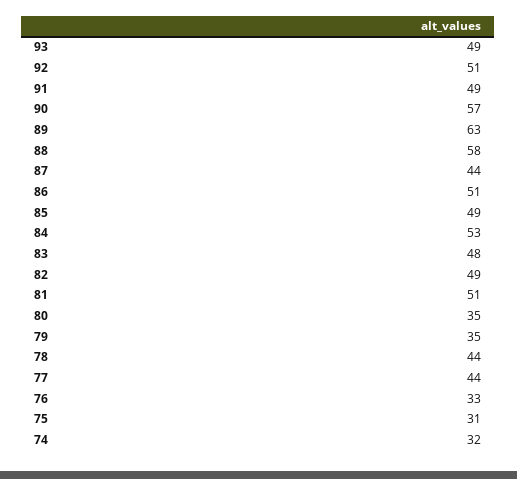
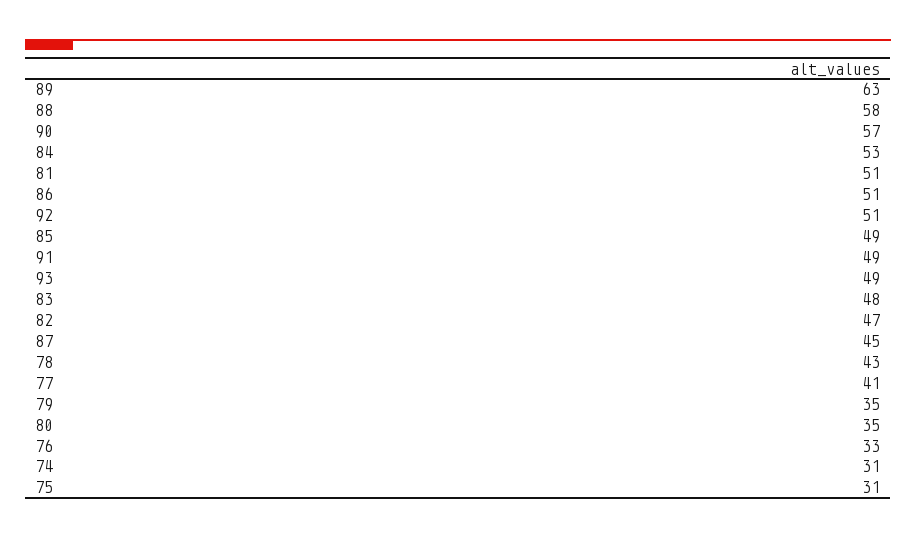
87: 44 -> 45
82: 49 -> 47
78: 44 -> 43
77: 44 -> 41
74: 32 -> 31

